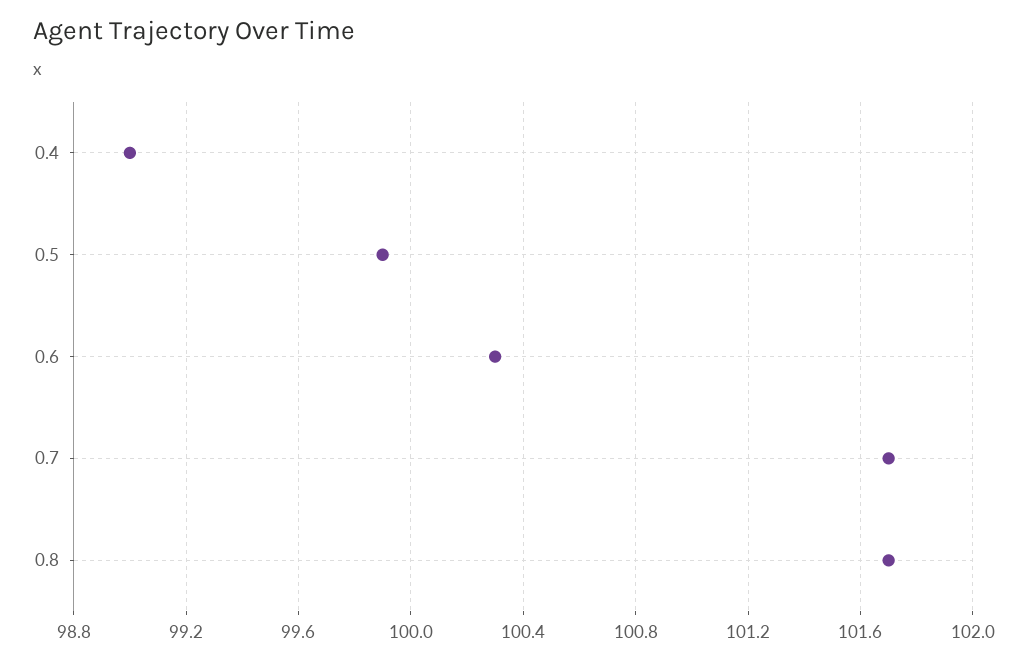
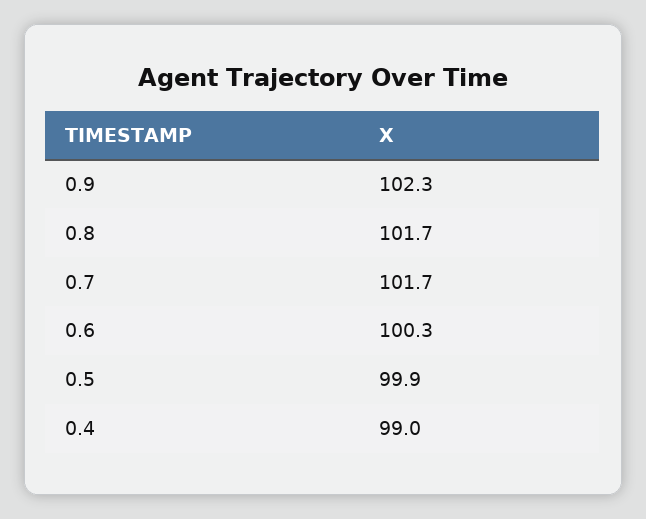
0.9: none -> 102.3

